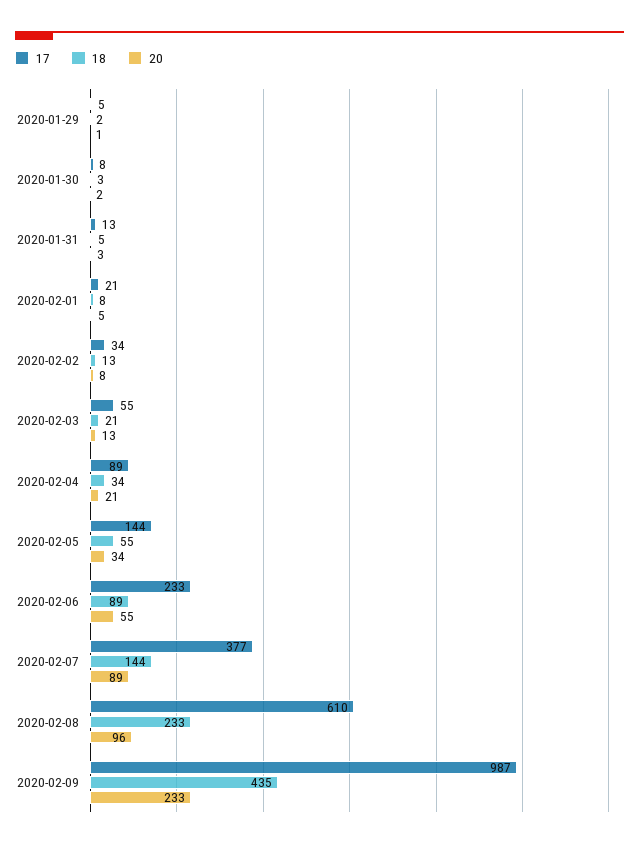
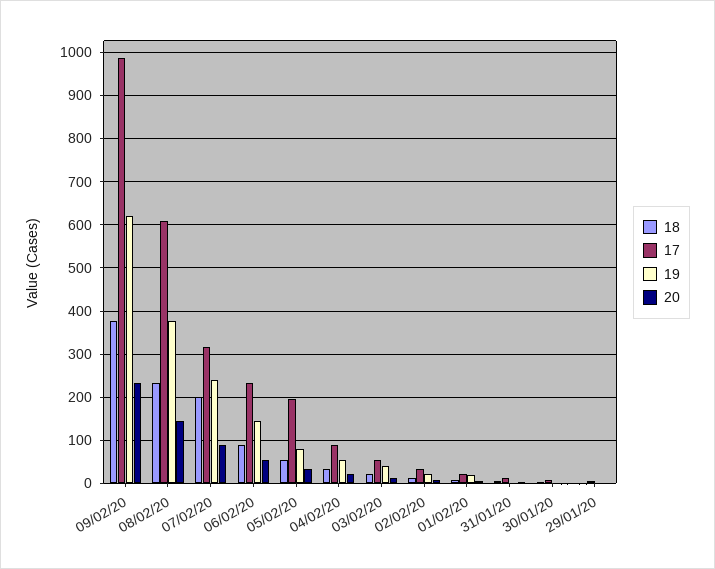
17, 2020-02-05: 144 -> 200
17, 2020-02-07: 377 -> 320
18, 2020-02-07: 144 -> 200
20, 2020-02-08: 96 -> 140
18, 2020-02-09: 435 -> 380
19, 2020-02-09: none -> 620
19, 2020-02-08: none -> 380
19, 2020-02-07: none -> 240
19, 2020-02-06: none -> 140
19, 2020-02-05: none -> 80
19, 2020-02-04: none -> 60
19, 2020-02-03: none -> 40
19, 2020-02-02: none -> 20
19, 2020-02-01: none -> 20
19, 2020-01-31: none -> 0
19, 2020-01-30: none -> 0
19, 2020-01-29: none -> 0

